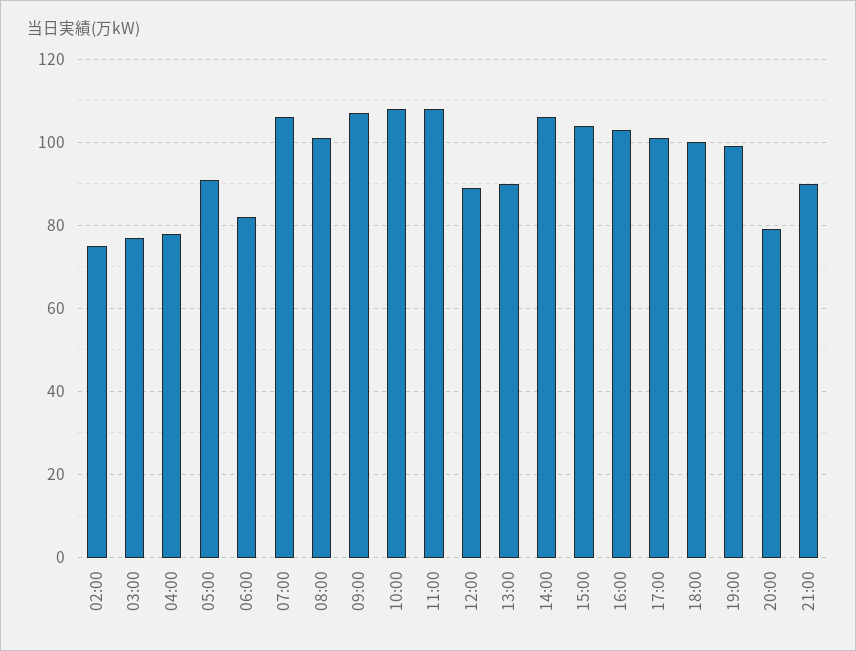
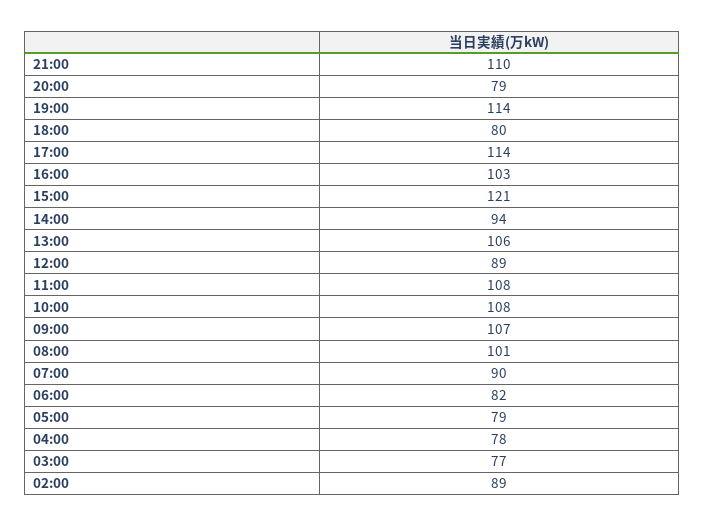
02:00: 75 -> 89
05:00: 90 -> 79
07:00: 105 -> 90
13:00: 90 -> 106
14:00: 105 -> 94
15:00: 105 -> 121
17:00: 100 -> 114
18:00: 100 -> 80
19:00: 100 -> 114
21:00: 90 -> 110

